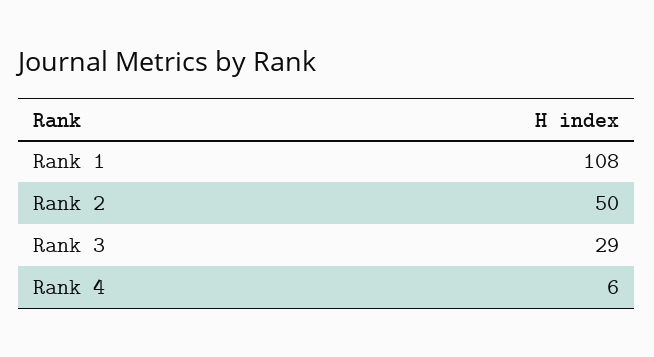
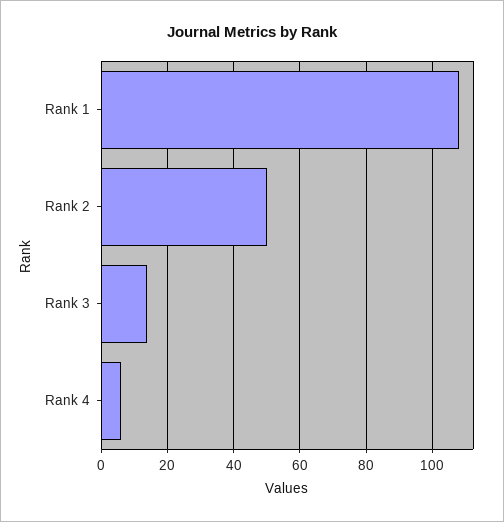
Rank 3: 29 -> 15

